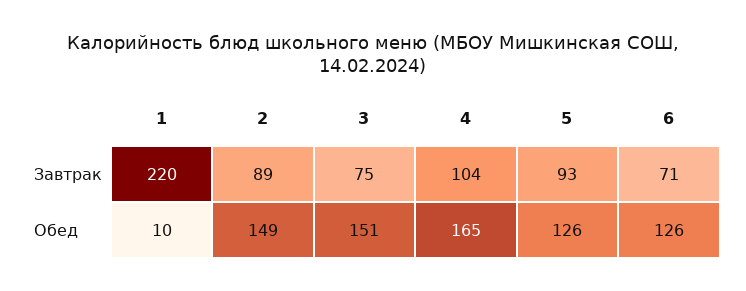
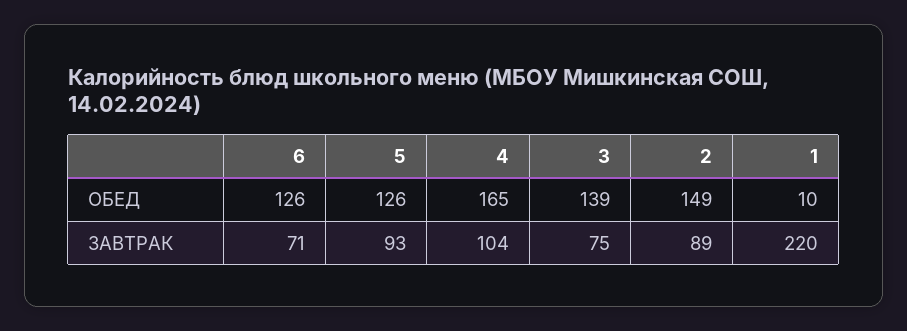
3, Обед: 151 -> 139

